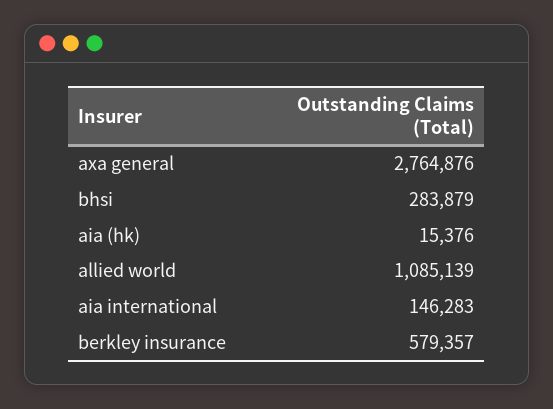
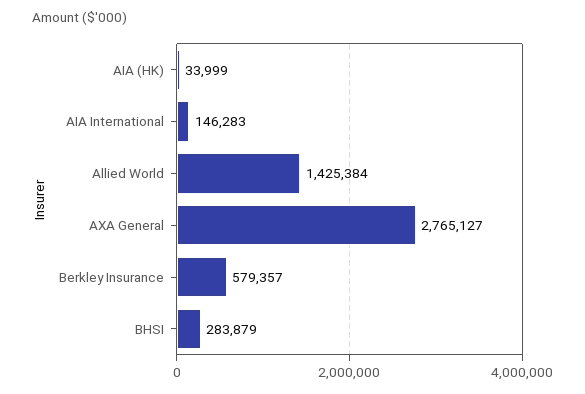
axa general: 2764876 -> 2765127
aia (hk): 15376 -> 33999
allied world: 1085139 -> 1425384

